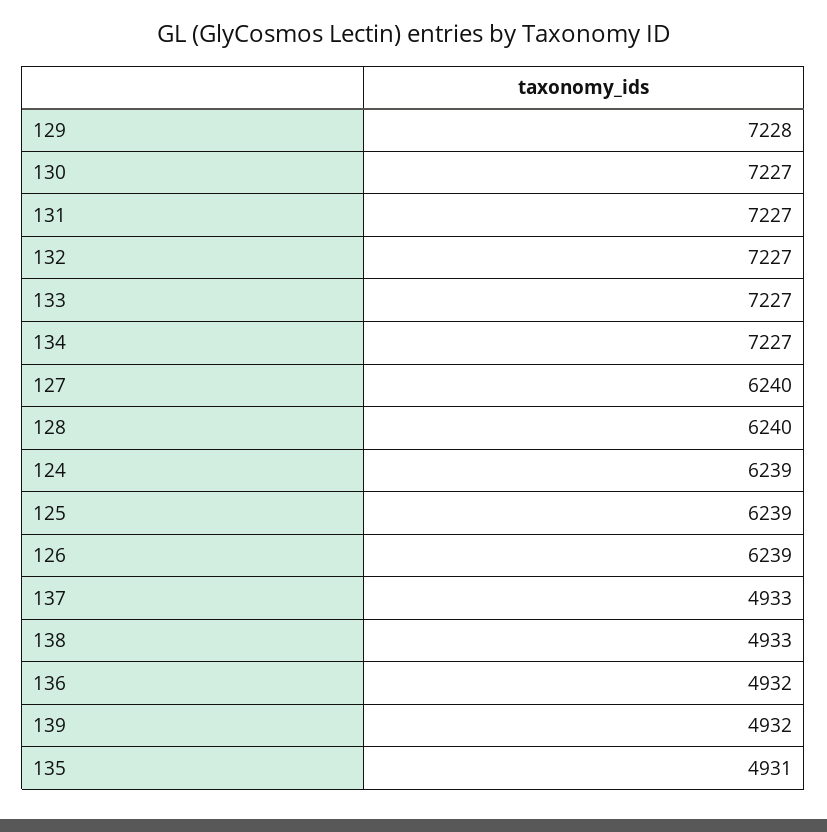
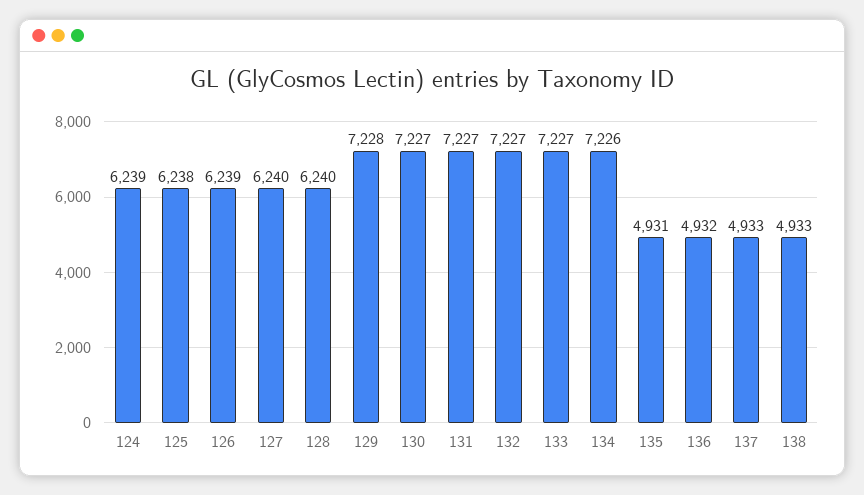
134: 7227 -> 7226
125: 6239 -> 6238
139: 4932 -> none

